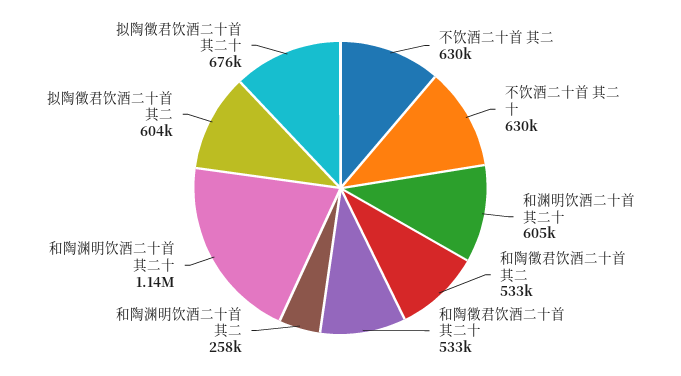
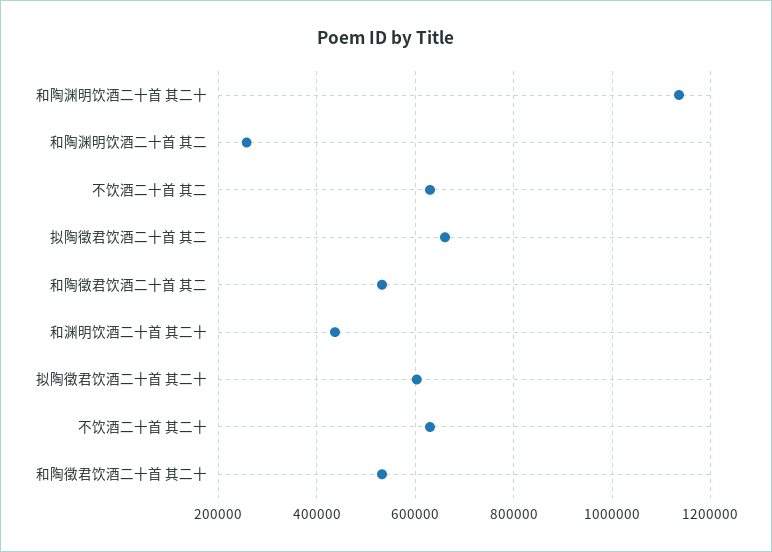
和渊明饮酒二十首 其二十: 605000 -> 440000
拟陶徵君饮酒二十首 其二: 604000 -> 660000
拟陶徵君饮酒二十首 其二十: 676000 -> 600000

